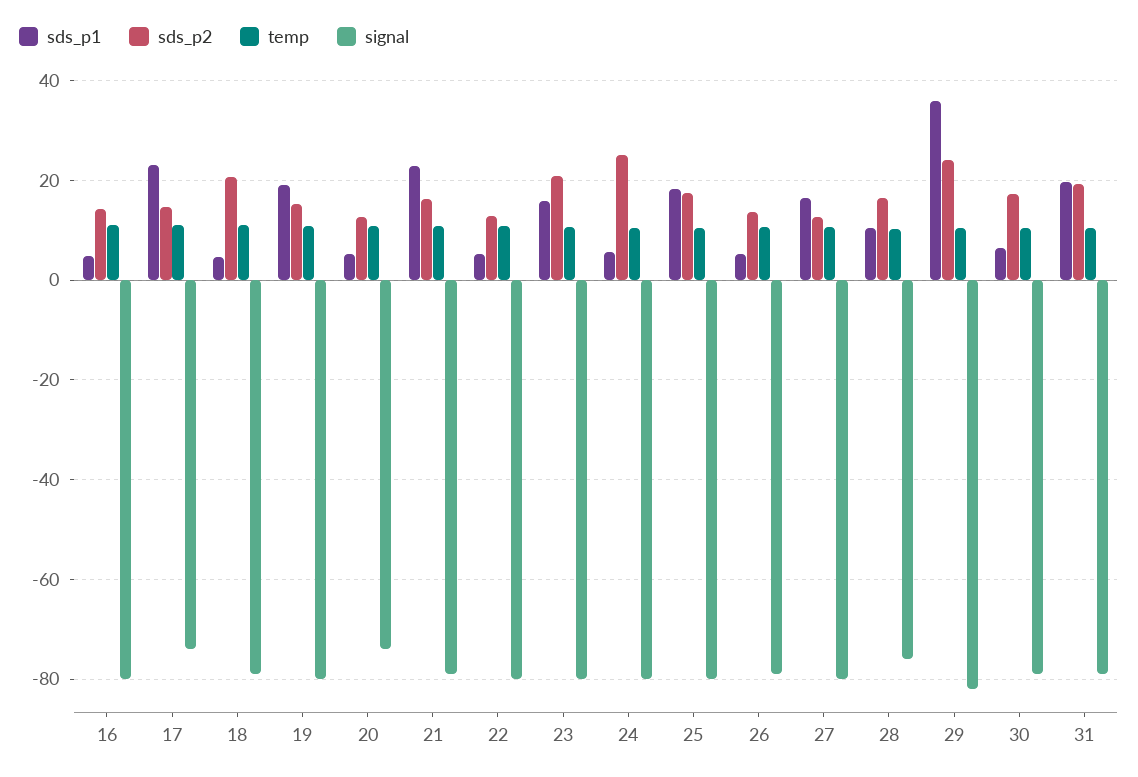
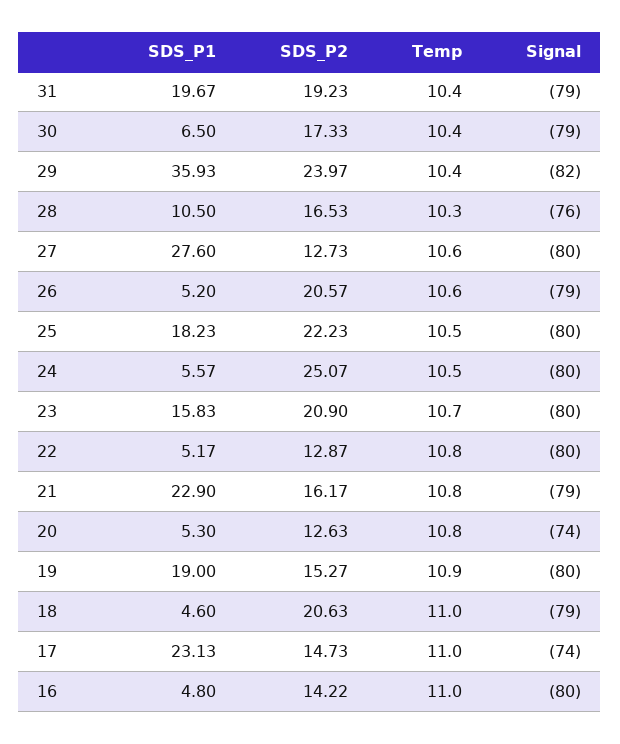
sds_p2, 25: 18 -> 22.23
sds_p2, 26: 14 -> 20.57
sds_p1, 27: 16 -> 27.6

